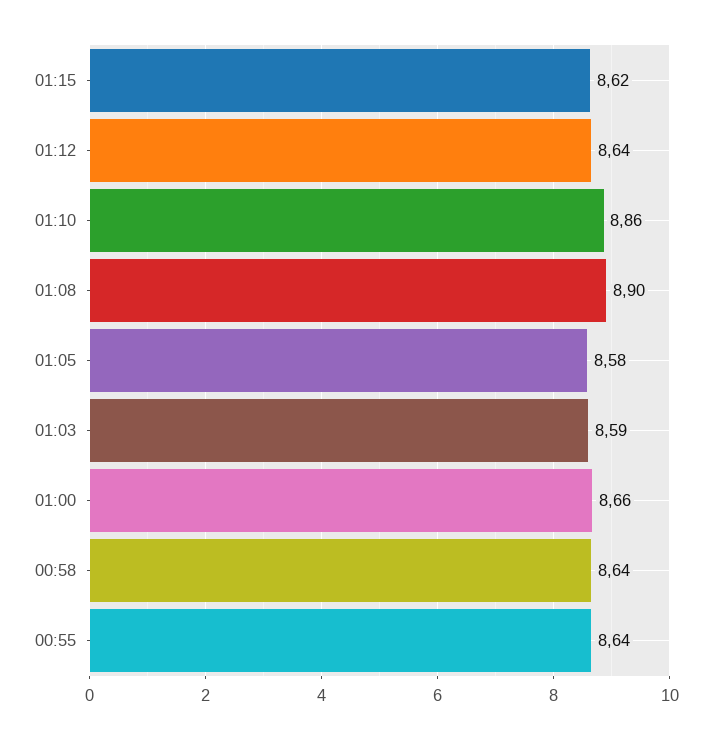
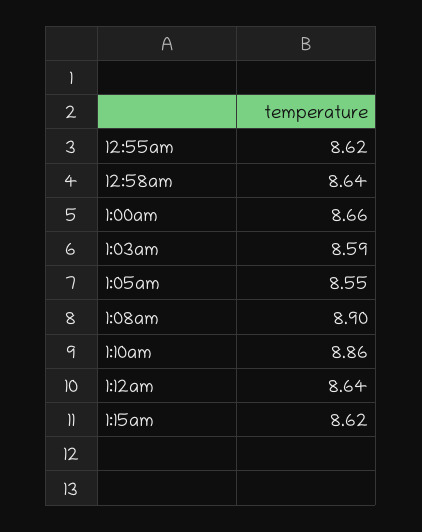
01:05: 8.58 -> 8.55
00:55: 8.64 -> 8.62

